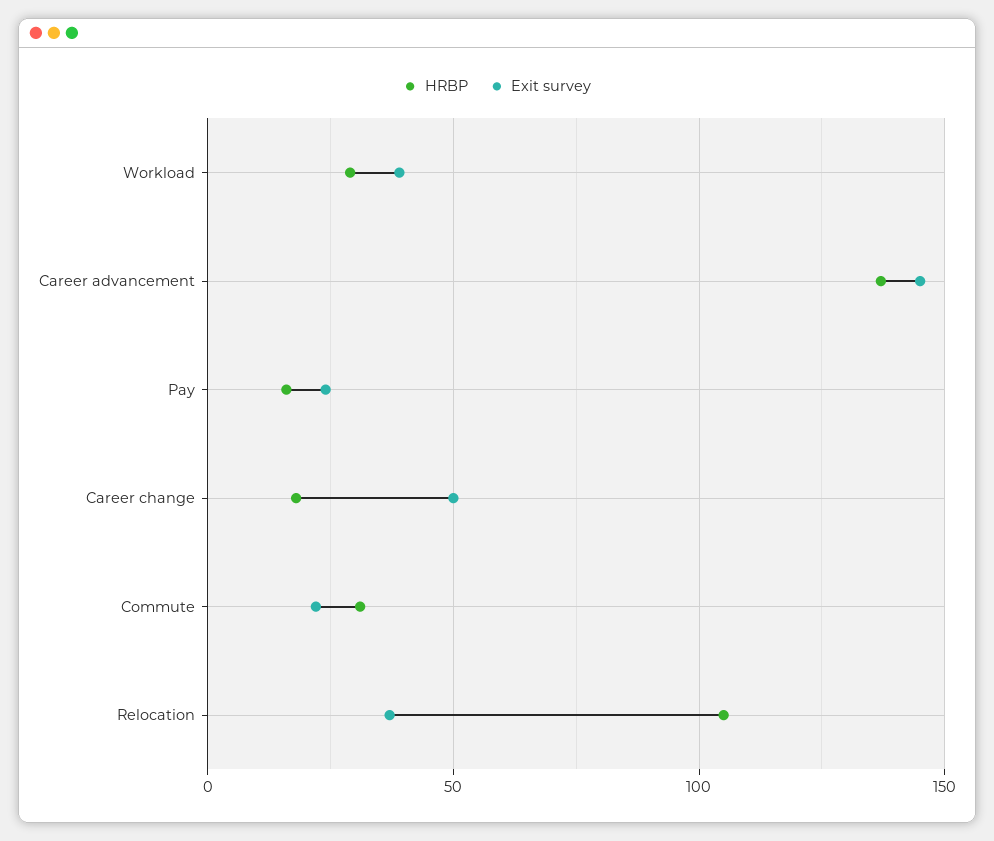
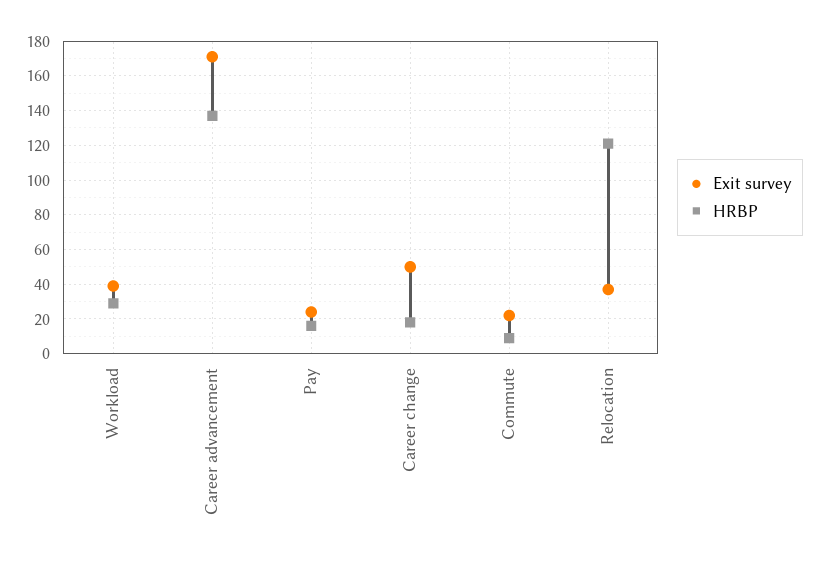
Exit survey, Career advancement: 145 -> 170
HRBP, Commute: 30 -> 10
HRBP, Relocation: 105 -> 120

